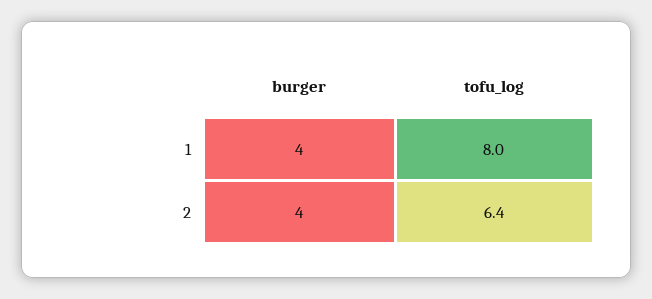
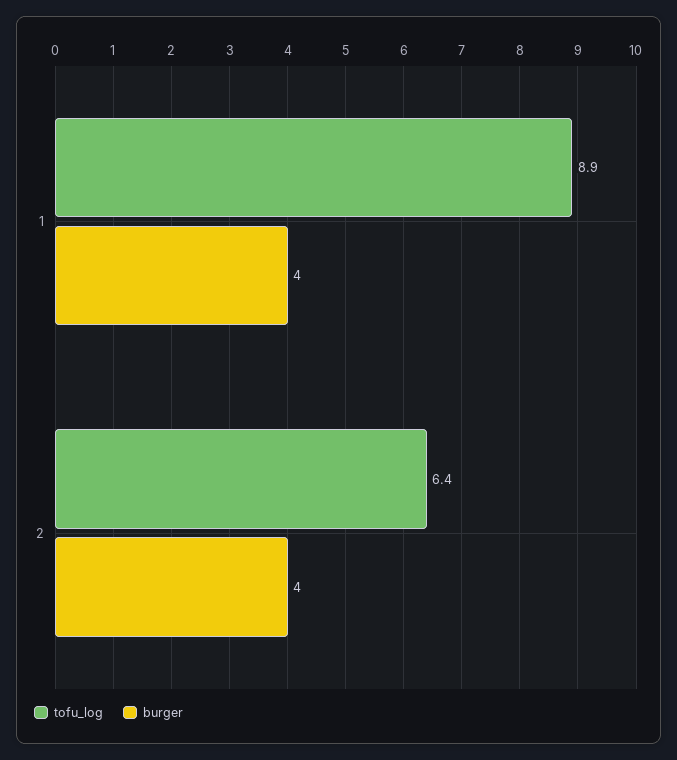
tofu_log, 1: 8 -> 8.9

